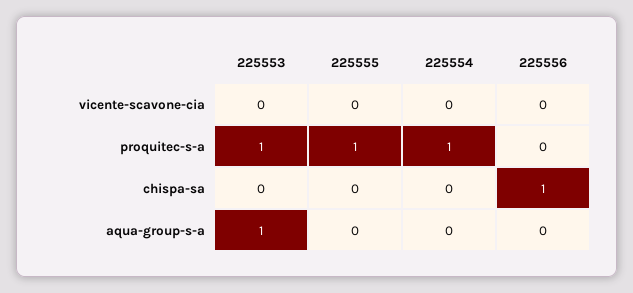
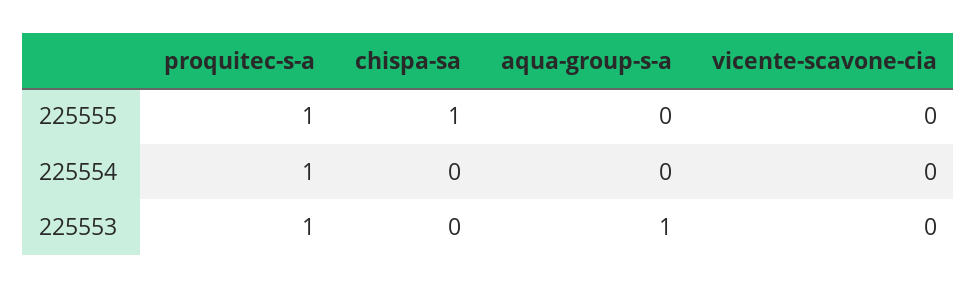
225556, vicente-scavone-cia: 0 -> none
225556, proquitec-s-a: 0 -> none
225555, chispa-sa: 0 -> 1
225556, chispa-sa: 1 -> none
225556, aqua-group-s-a: 0 -> none

